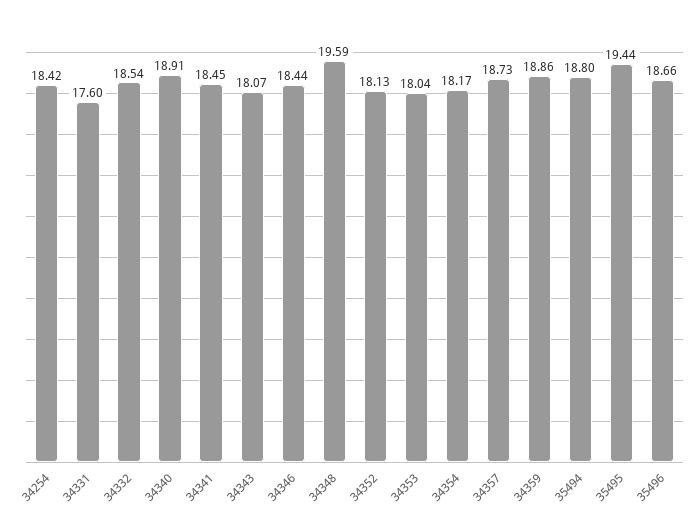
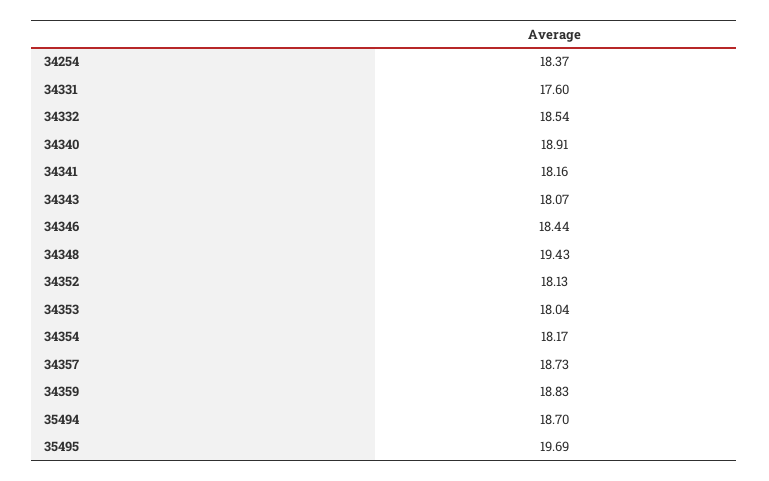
34254: 18.42 -> 18.37
34341: 18.45 -> 18.16
34348: 19.59 -> 19.43
34359: 18.86 -> 18.83
35494: 18.8 -> 18.7
35495: 19.44 -> 19.69
35496: 18.66 -> none

